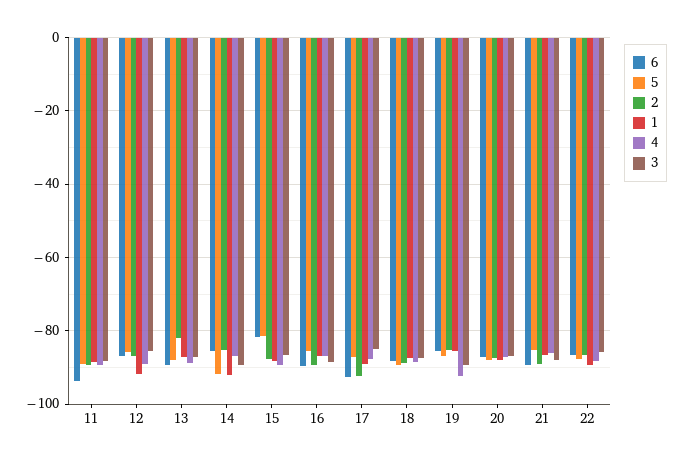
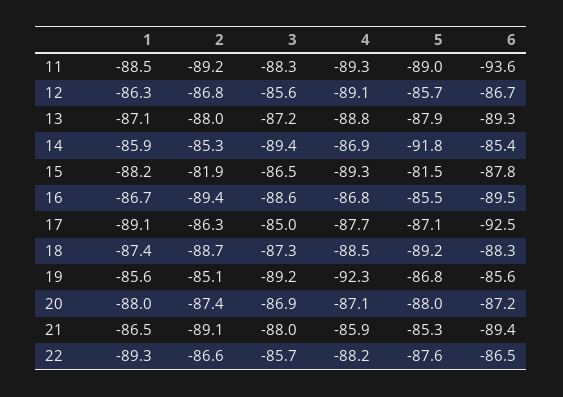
1, 12: -92 -> -86.3
2, 13: -82 -> -88
1, 14: -92 -> -85.9
6, 15: -82 -> -87.8
2, 15: -88 -> -81.9
2, 17: -92 -> -86.3

